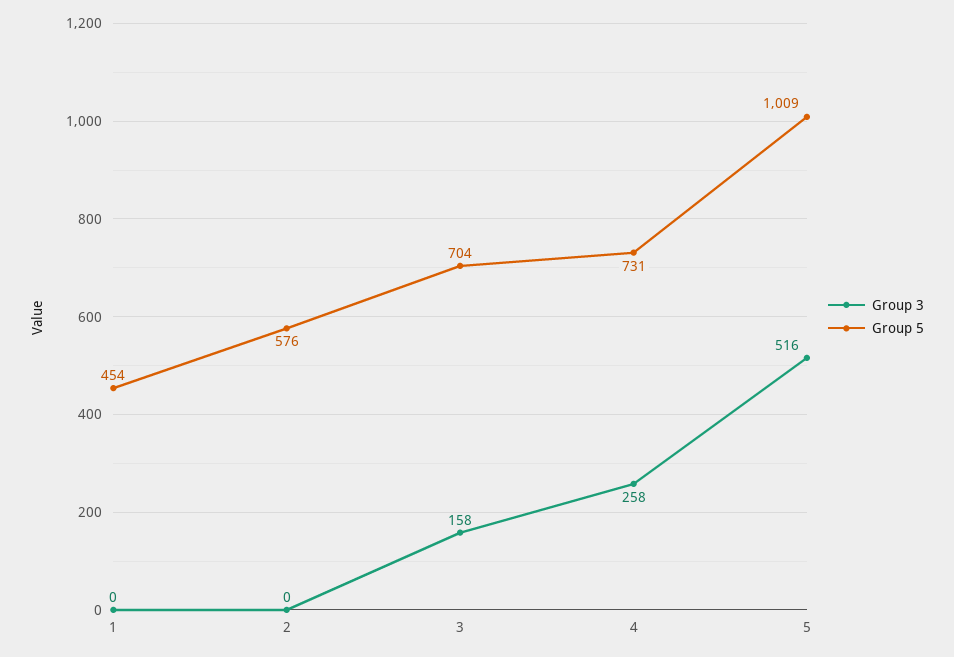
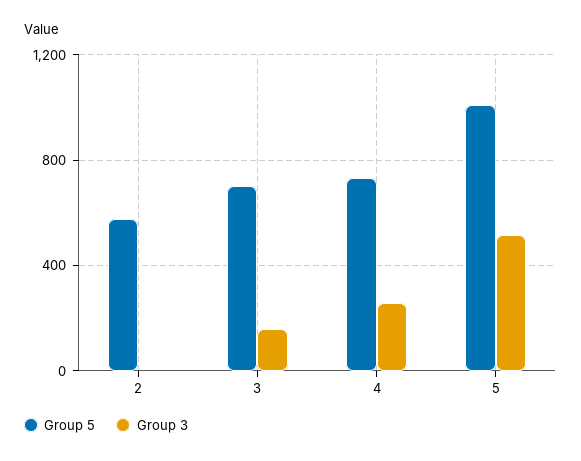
Group 3, 1: 0 -> none
Group 5, 1: 454 -> none

